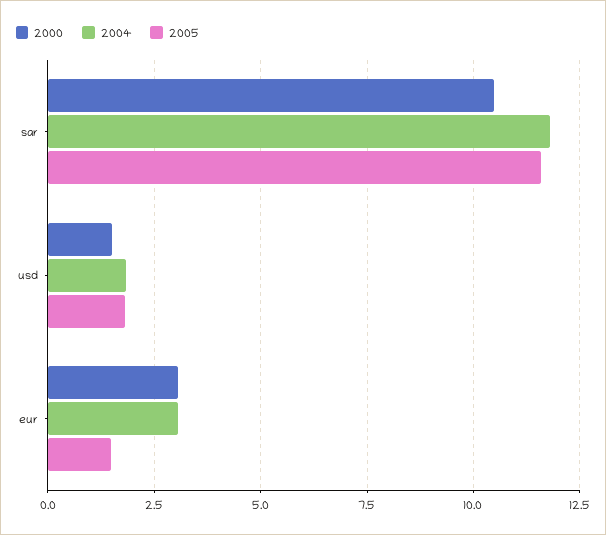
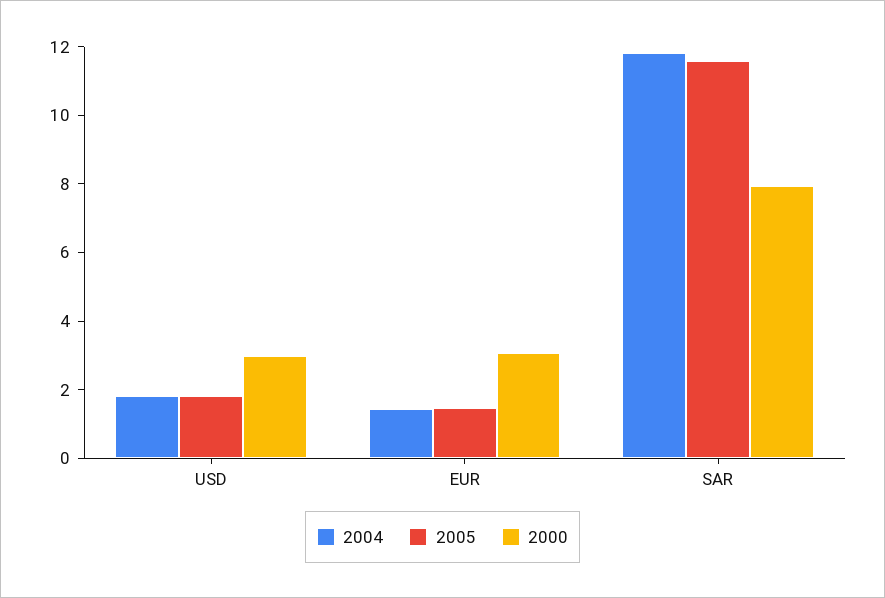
2000, sar: 10.5 -> 8
2000, usd: 1.5 -> 3
2004, eur: 3 -> 1.5

